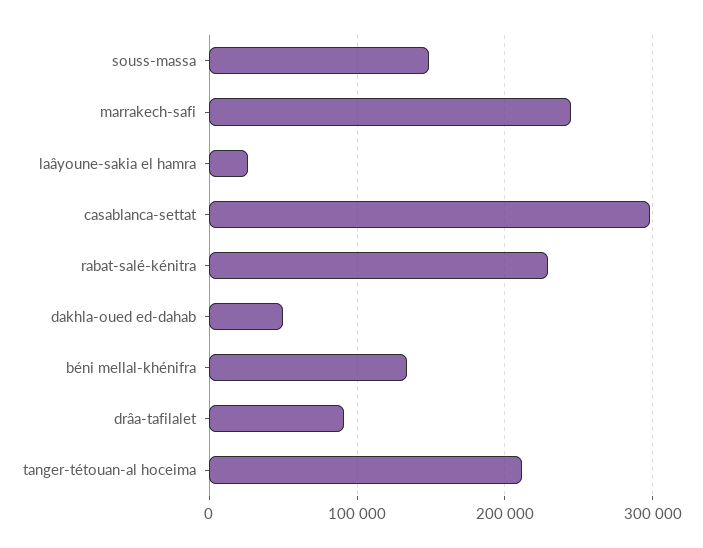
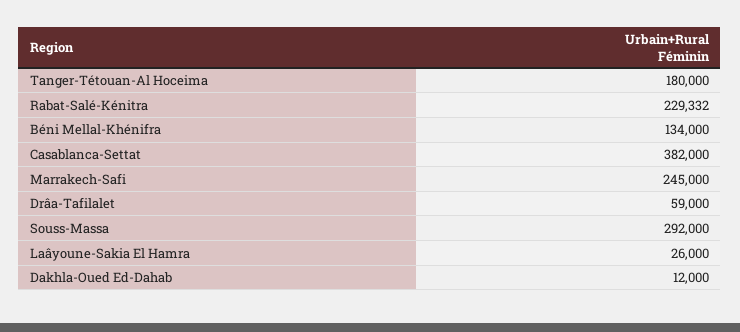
souss-massa: 150000 -> 292000
casablanca-settat: 300000 -> 382000
dakhla-oued ed-dahab: 50000 -> 12000
drâa-tafilalet: 90000 -> 59000
tanger-tétouan-al hoceima: 210000 -> 180000

